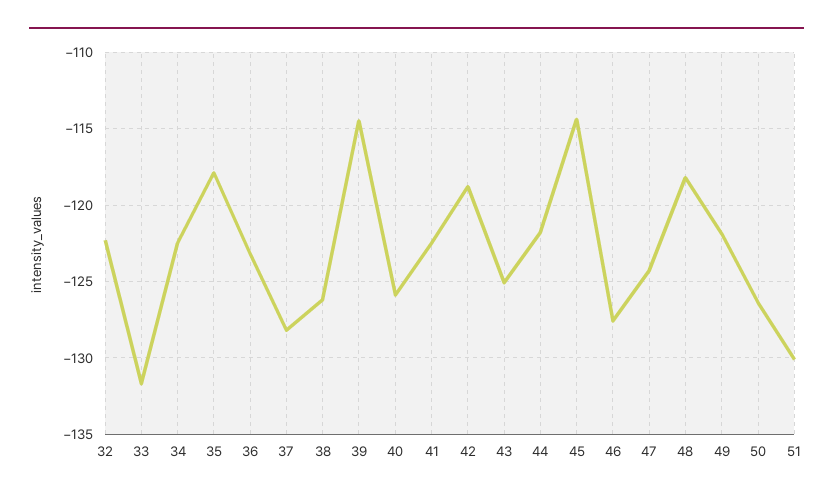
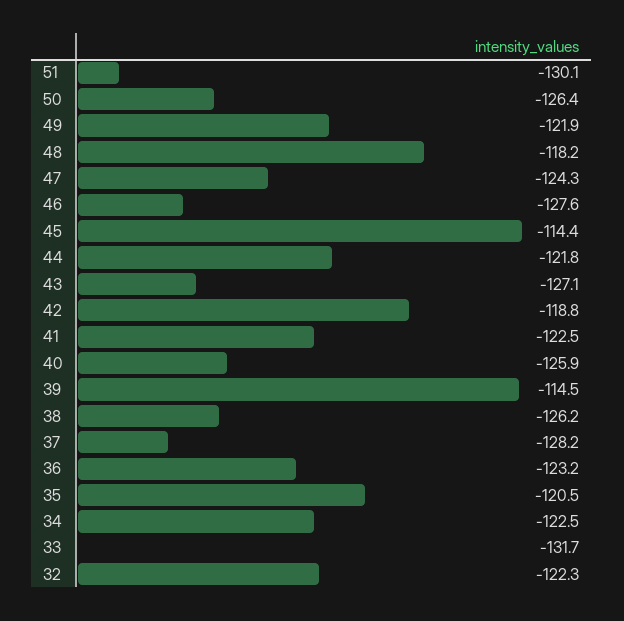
35: -118 -> -120.5
43: -125 -> -127.1

